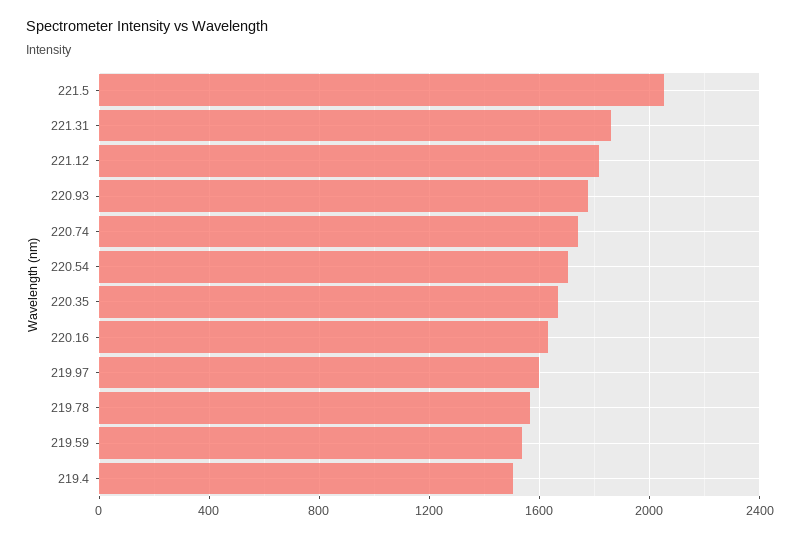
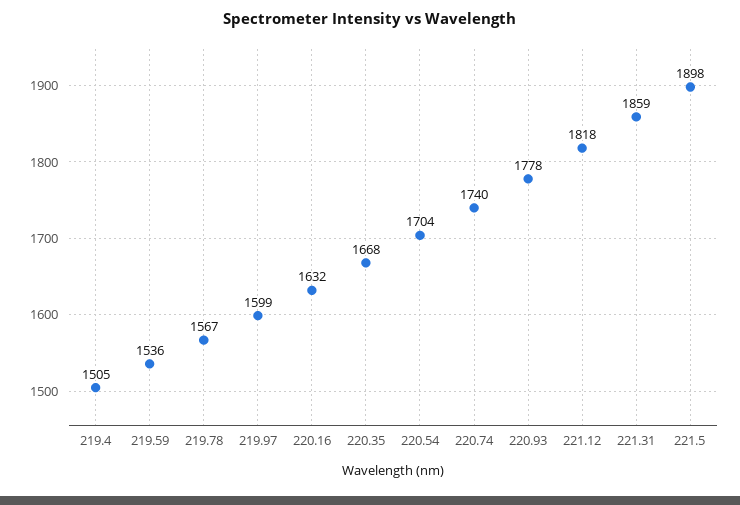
221.5: 2050 -> 1898

